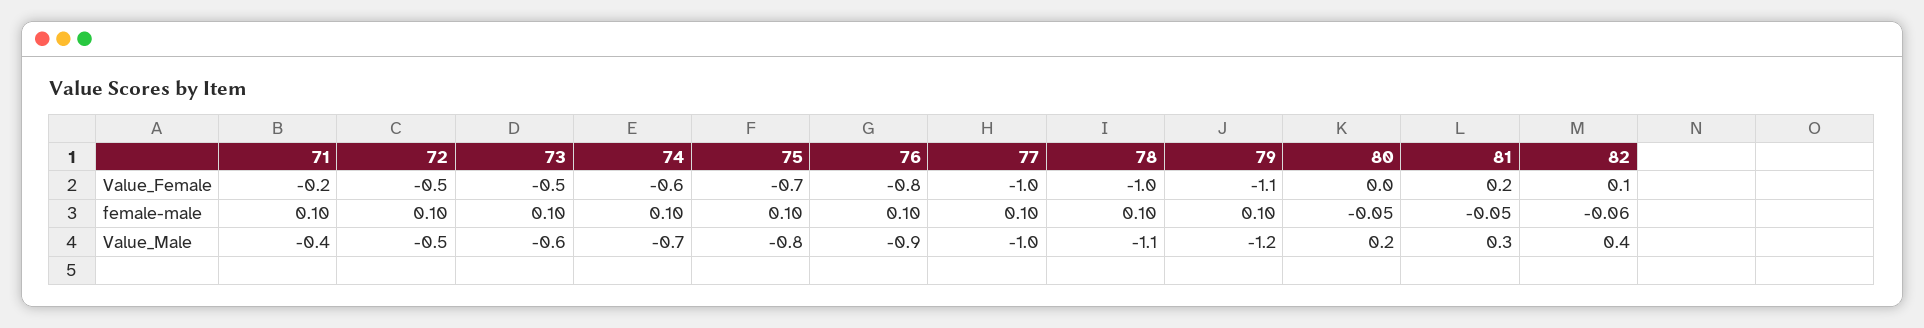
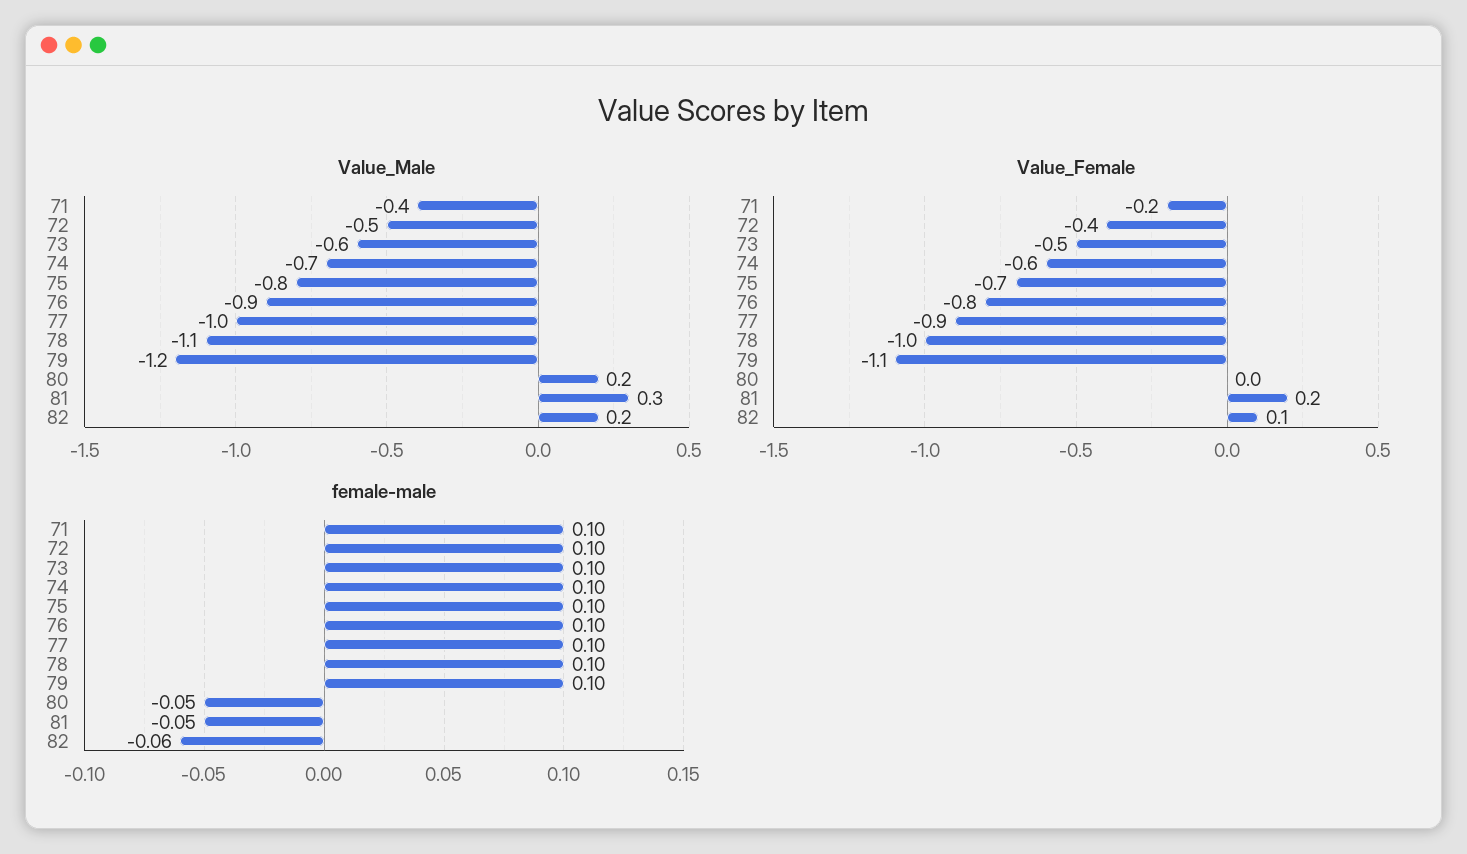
Value_Female, 72: -0.5 -> -0.4
Value_Female, 77: -1 -> -0.9
Value_Male, 82: 0.4 -> 0.2

